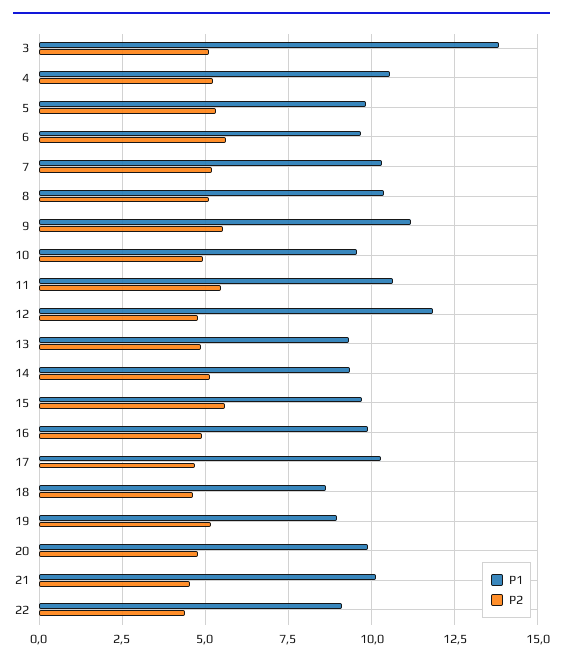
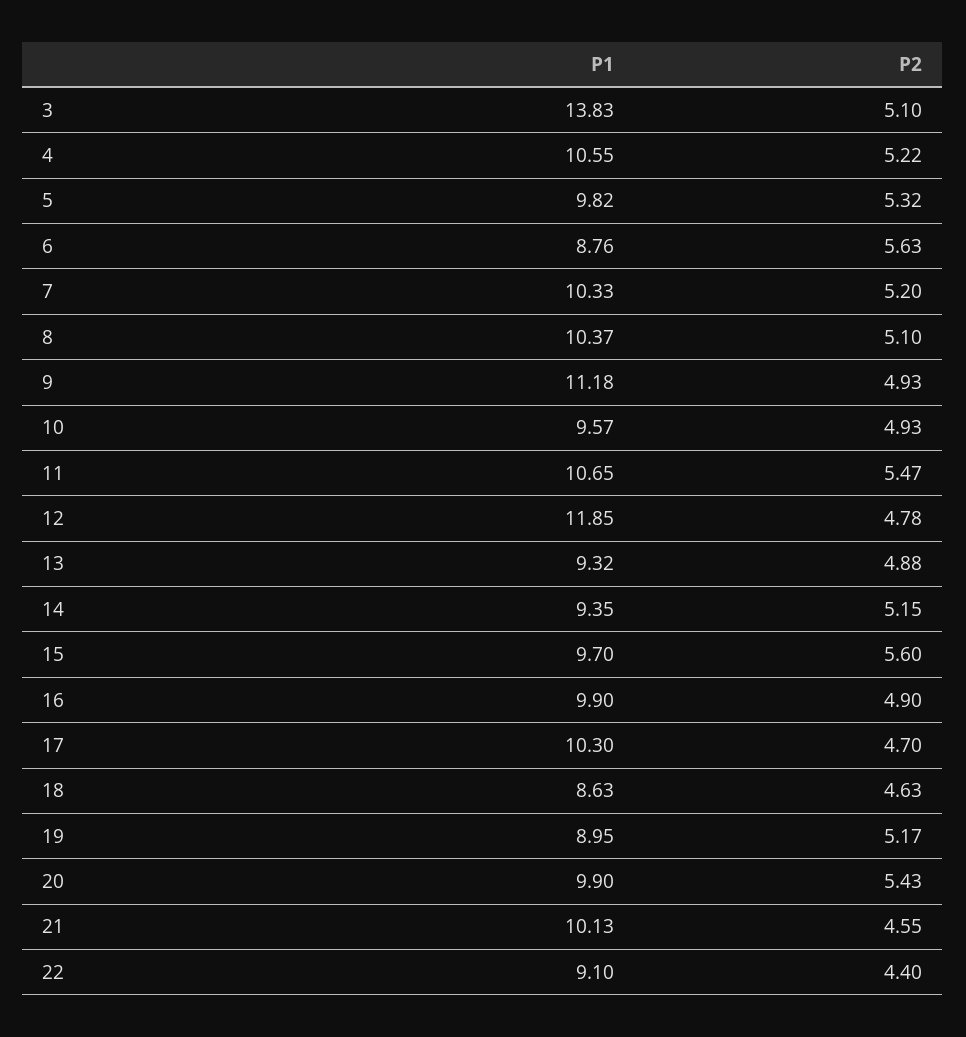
P1, 6: 9.75 -> 8.76
P2, 9: 5.5 -> 4.93
P2, 20: 4.75 -> 5.43

